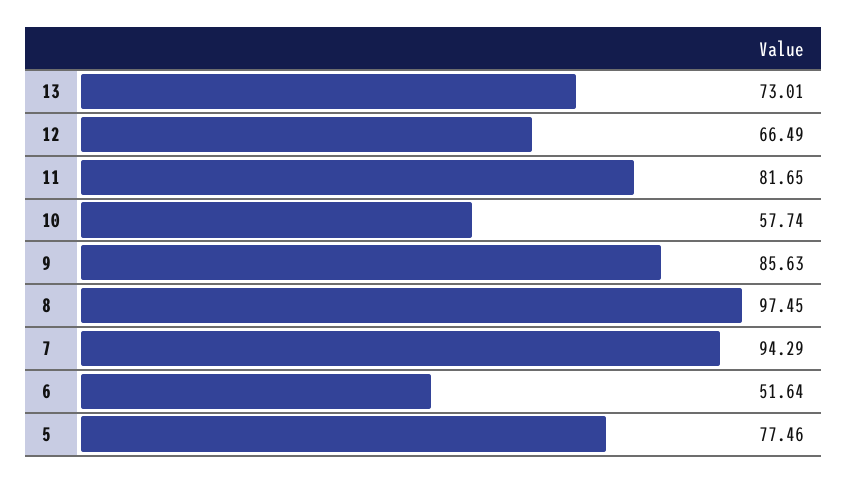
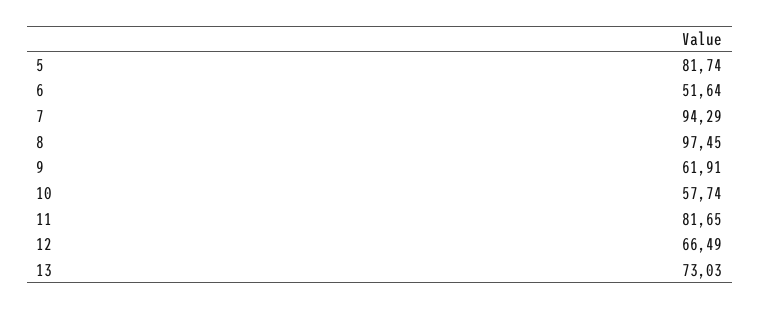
13: 73.01 -> 73.03
9: 85.63 -> 61.91
5: 77.46 -> 81.74

